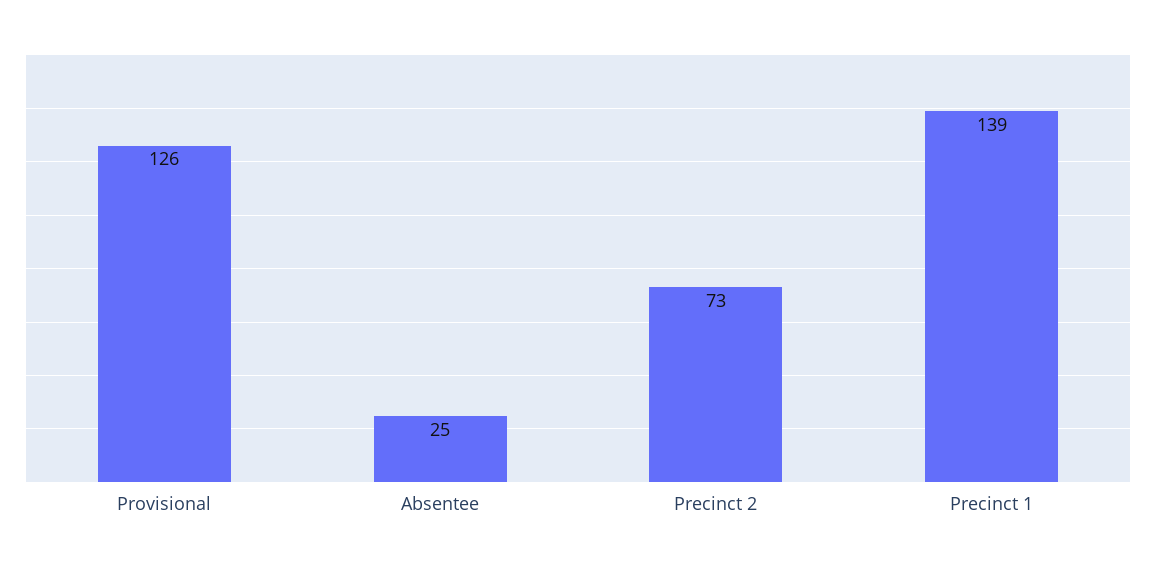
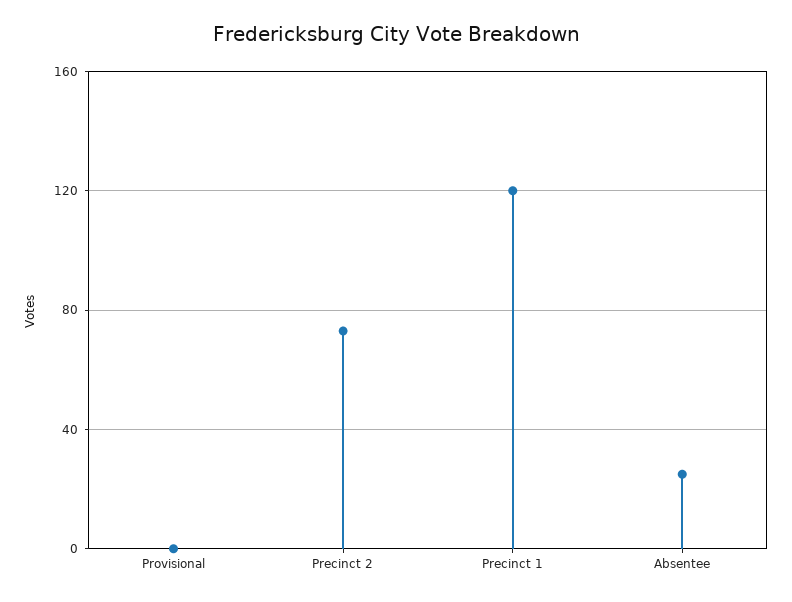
Provisional: 126 -> 0
Precinct 1: 139 -> 120

